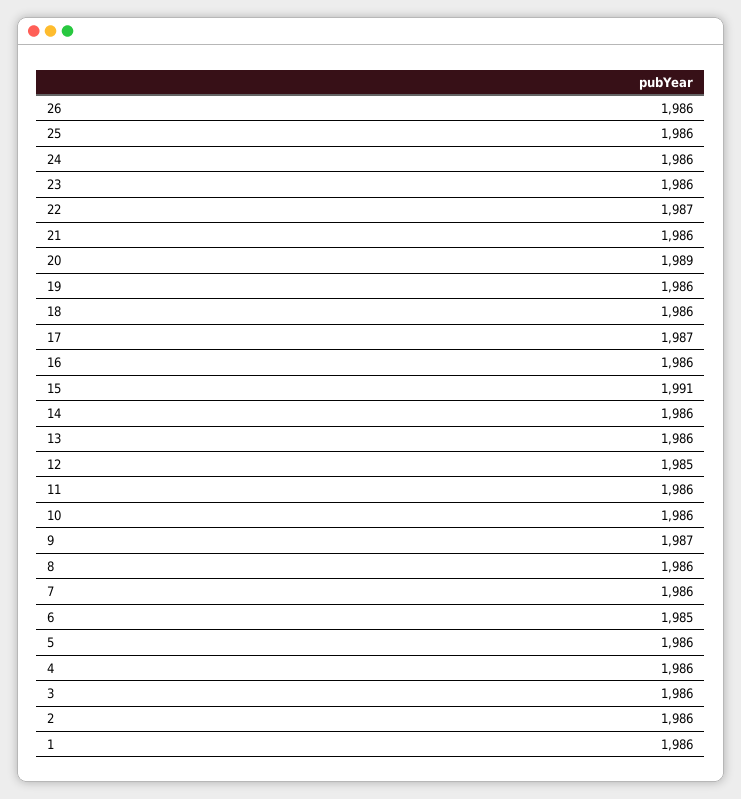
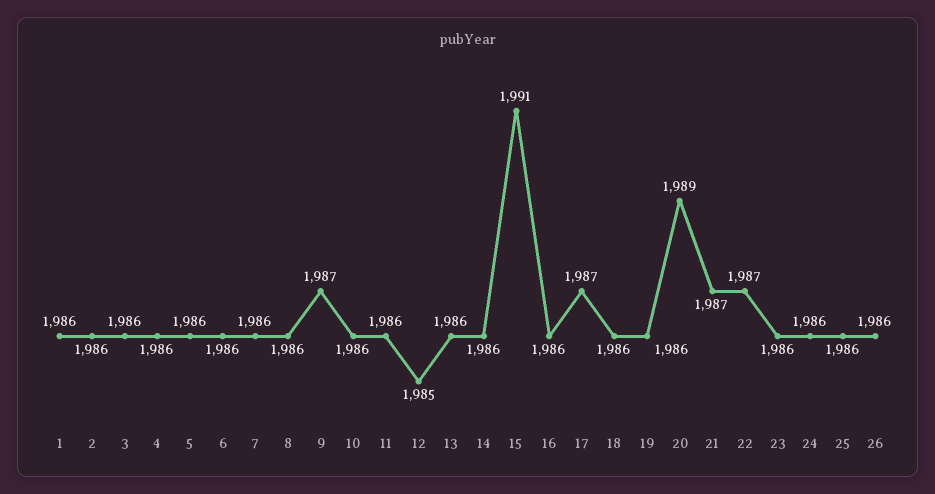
21: 1986 -> 1987
6: 1985 -> 1986

